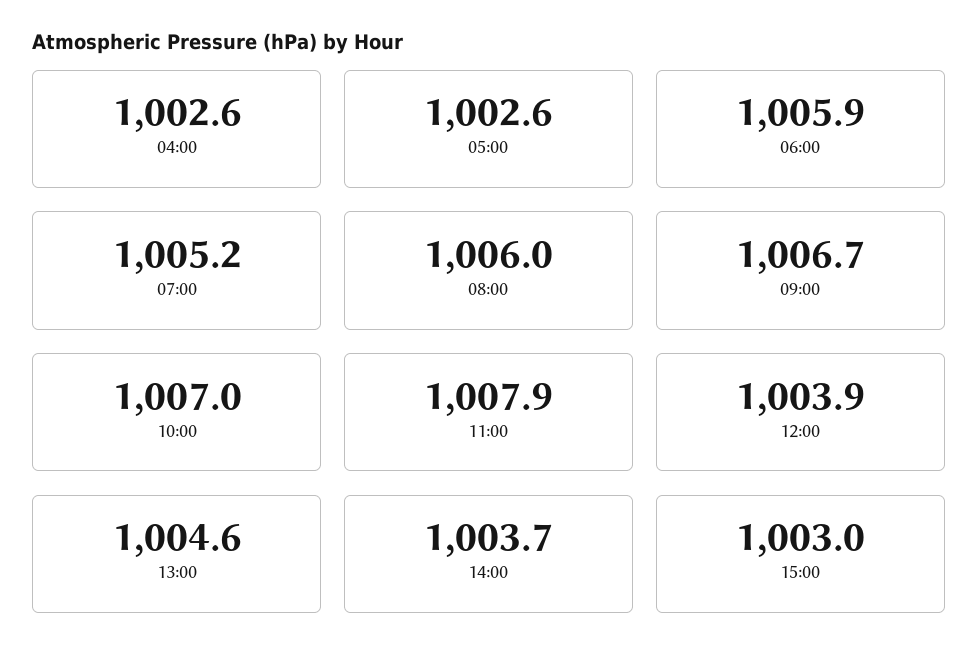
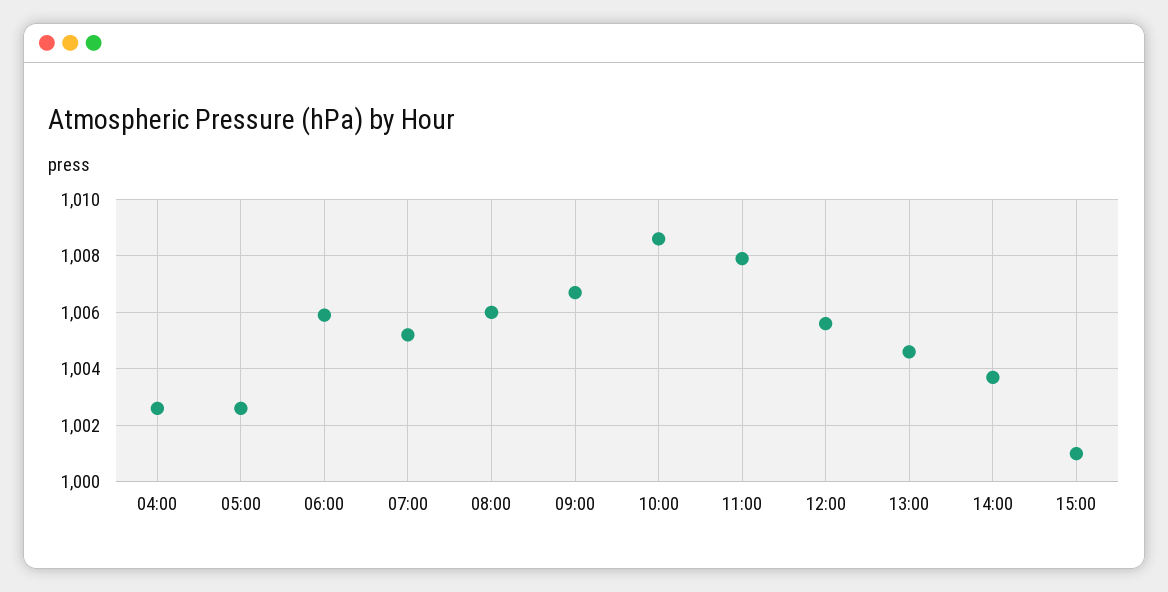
10:00: 1007 -> 1008.5
12:00: 1003.9 -> 1005.5
15:00: 1003 -> 1001

